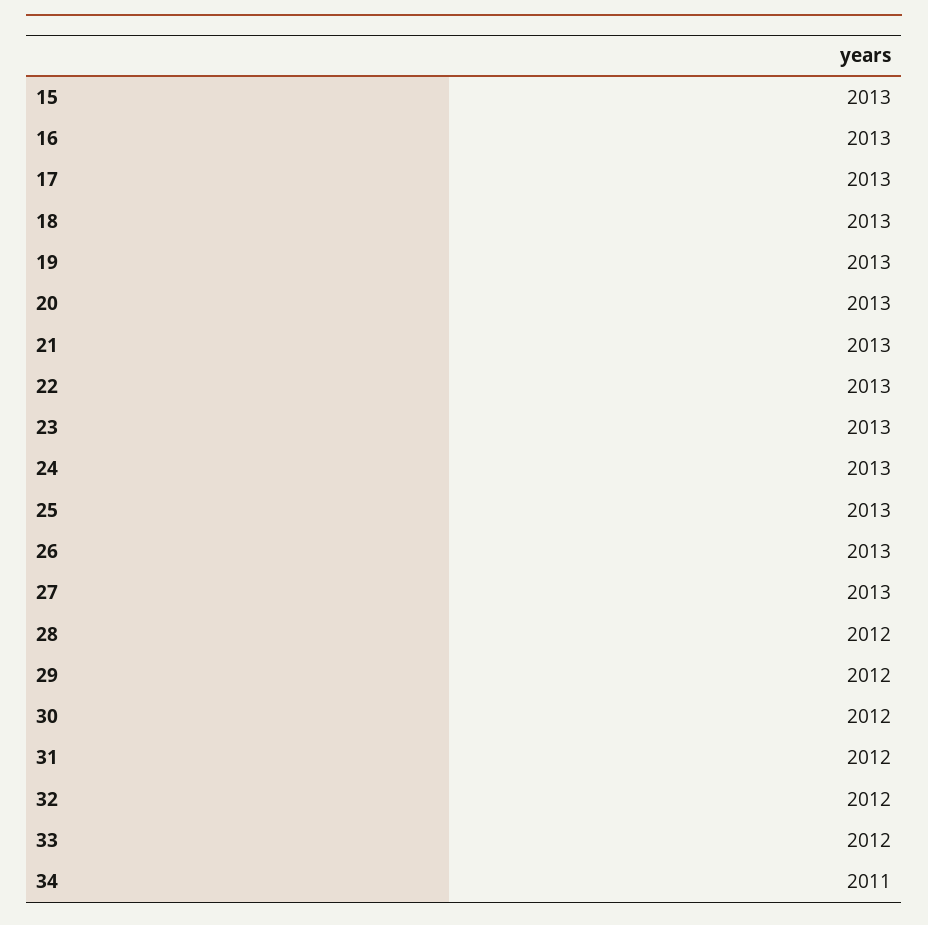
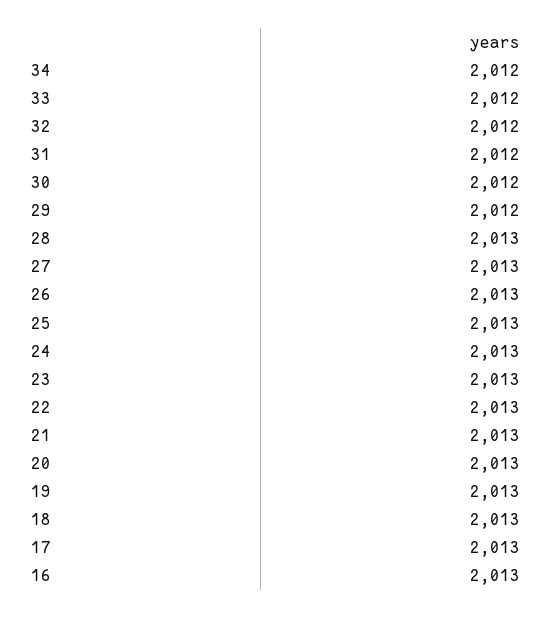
15: 2013 -> none
28: 2012 -> 2013
34: 2011 -> 2012

